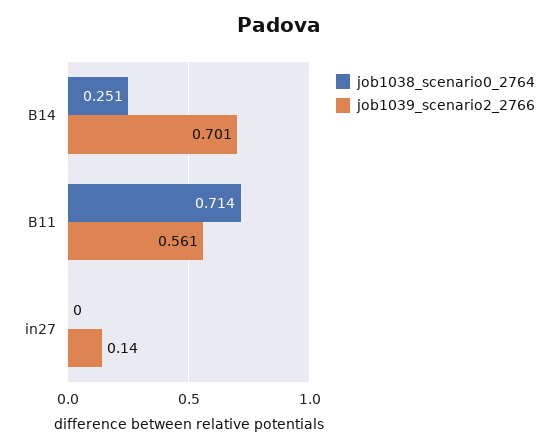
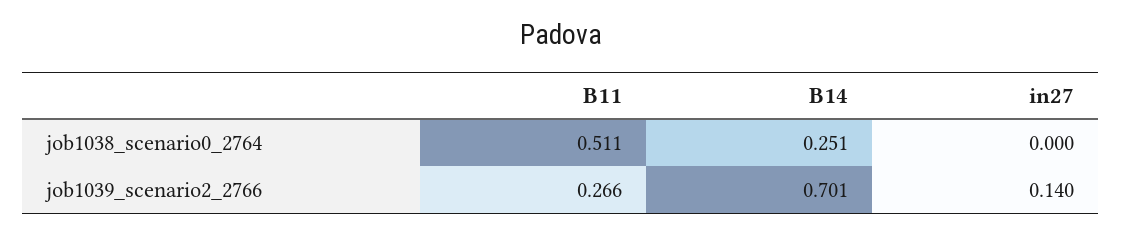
job1038_scenario0_2764, B11: 0.714 -> 0.511
job1039_scenario2_2766, B11: 0.561 -> 0.266

